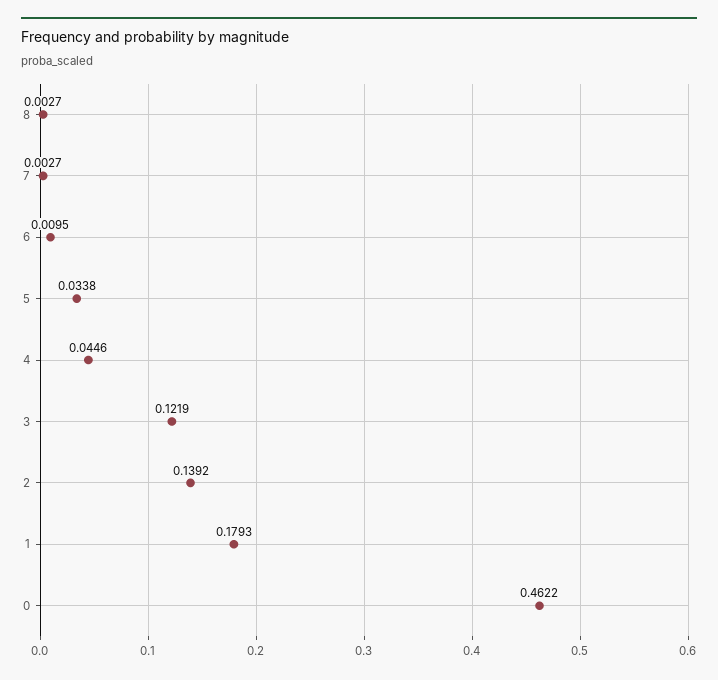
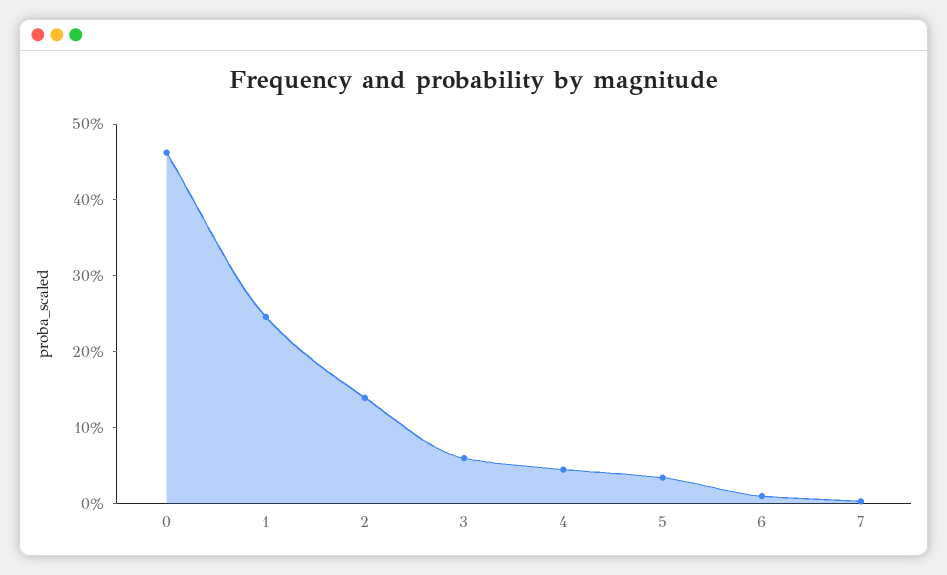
8: 0.0027 -> none
3: 0.1219 -> 0.06
1: 0.1793 -> 0.24

